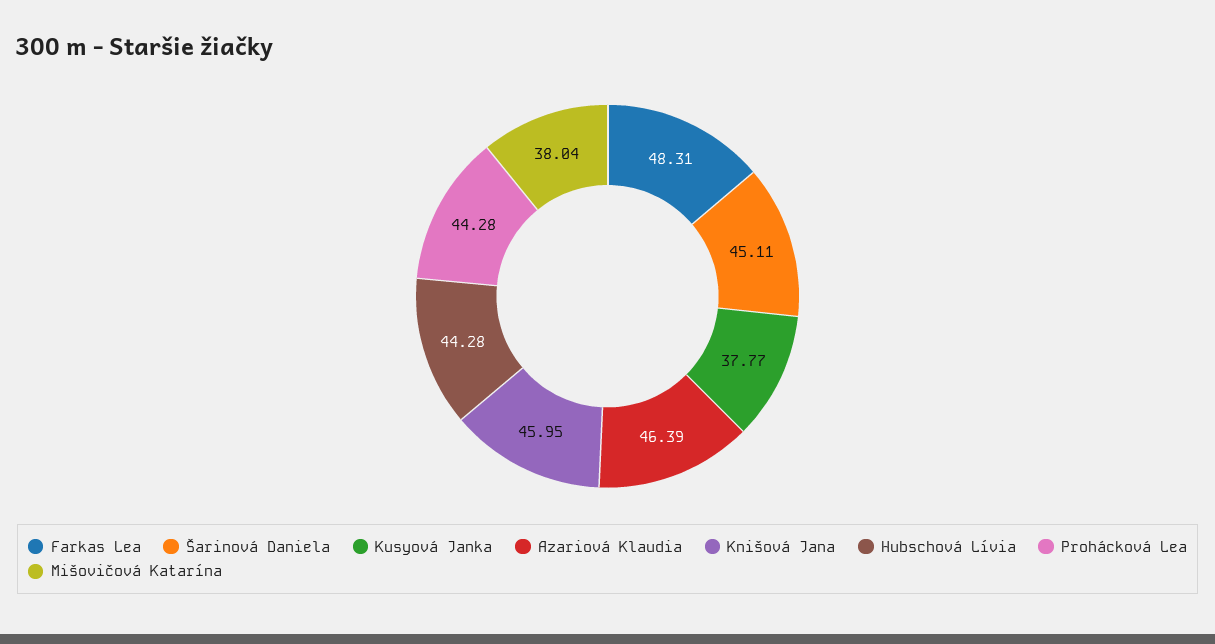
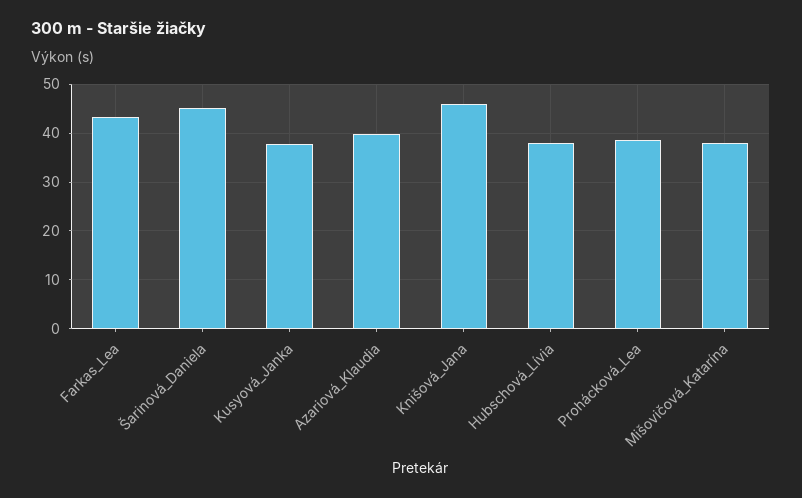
Farkas Lea: 48.31 -> 44
Azariová Klaudia: 46.39 -> 40
Hubschová Lívia: 44.28 -> 38
Prohácková Lea: 44.28 -> 38

